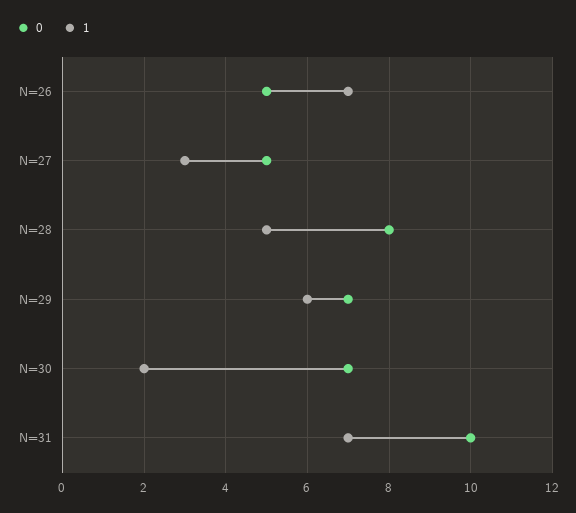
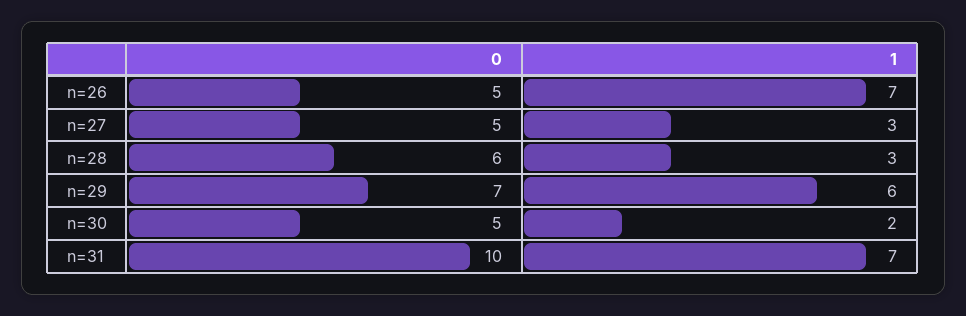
0, N=28: 8 -> 6
1, N=28: 5 -> 3
0, N=30: 7 -> 5

